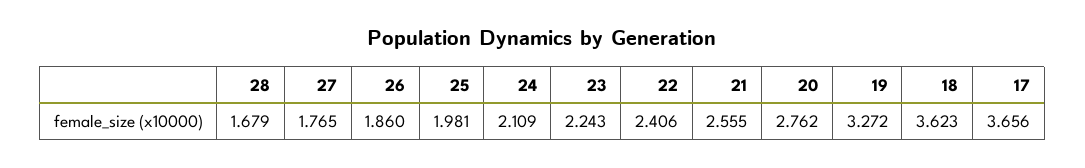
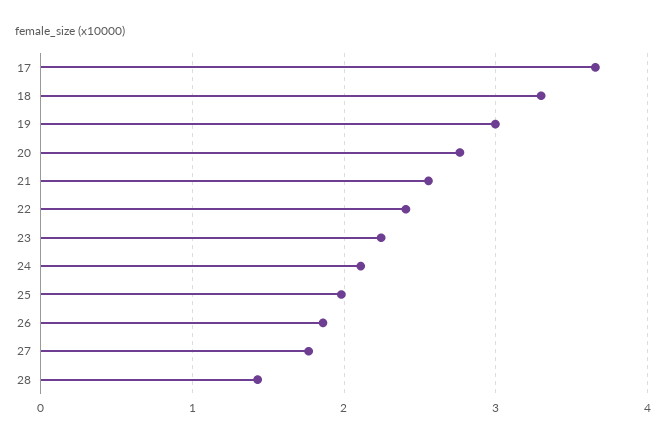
28: 1.679 -> 1.4
19: 3.272 -> 3
18: 3.623 -> 3.3

